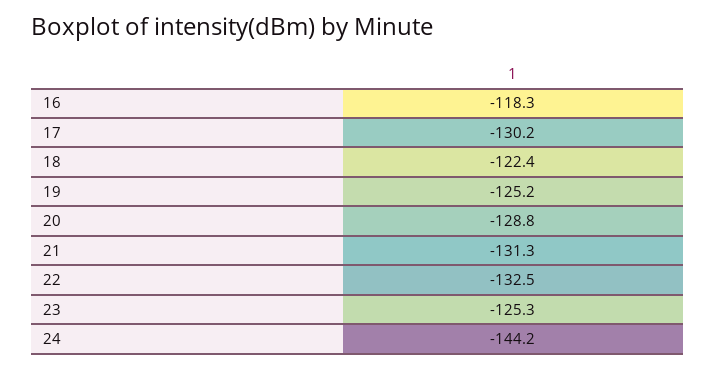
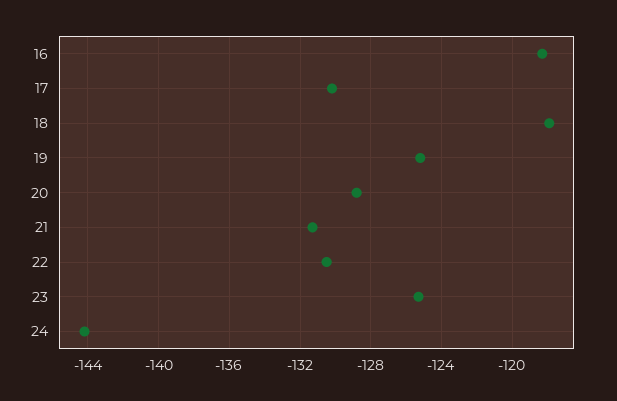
18: -122.4 -> -118
22: -132.5 -> -130.5

